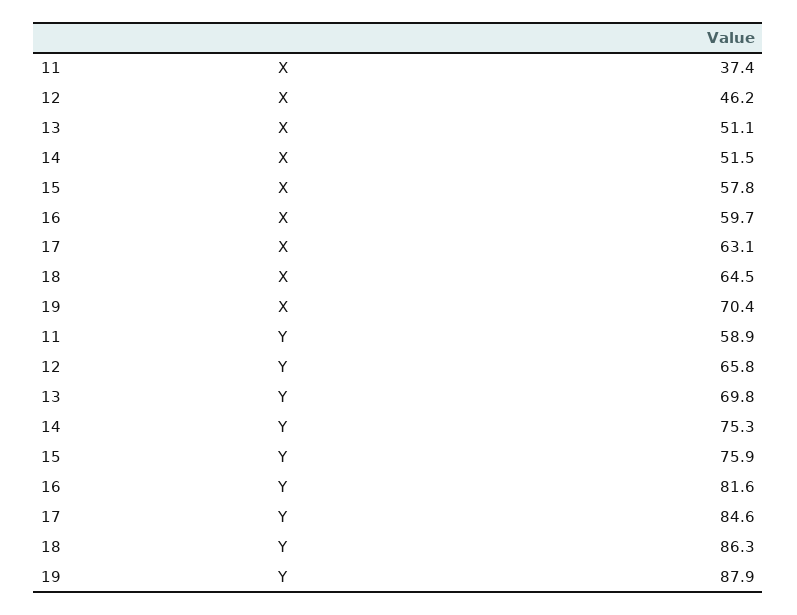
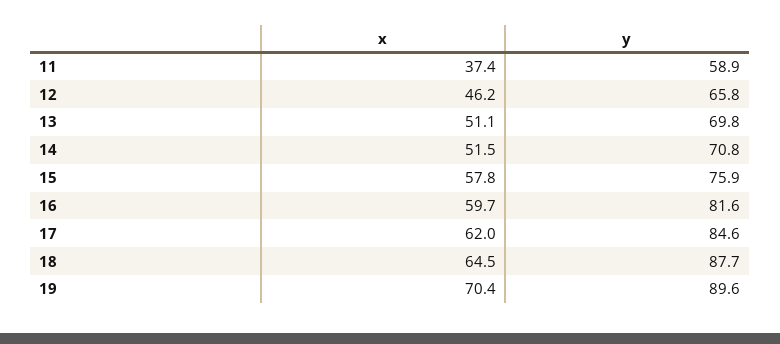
17, X: 63.1 -> 62
14, Y: 75.3 -> 70.8
18, Y: 86.3 -> 87.7
19, Y: 87.9 -> 89.6

